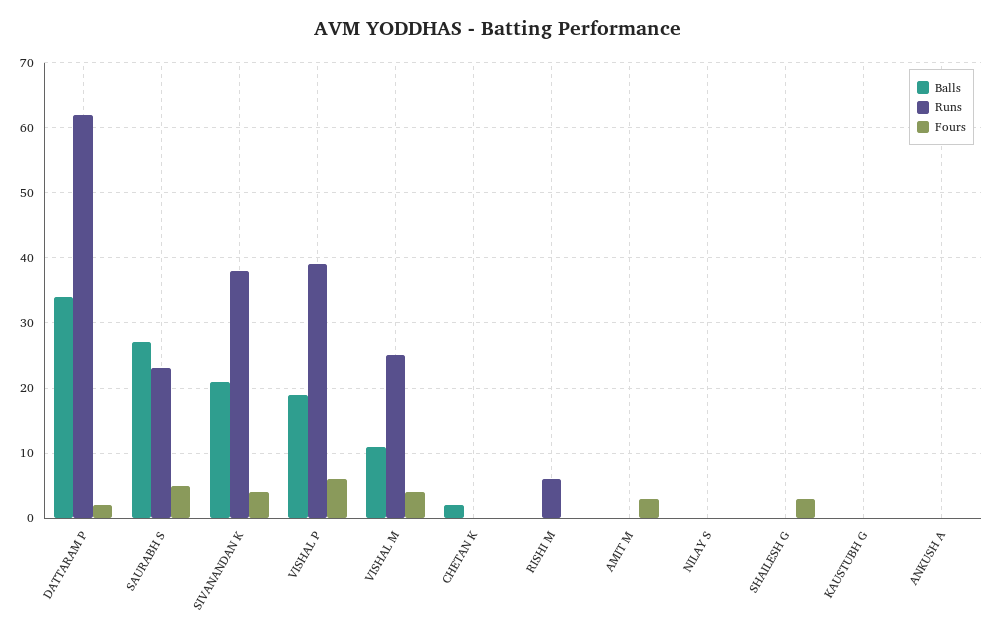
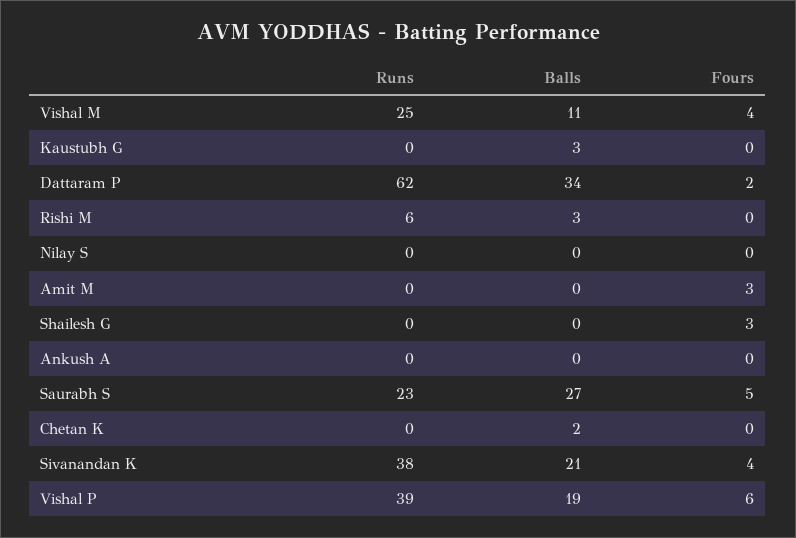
Balls, RISHI M: 0 -> 3
Balls, KAUSTUBH G: 0 -> 3

